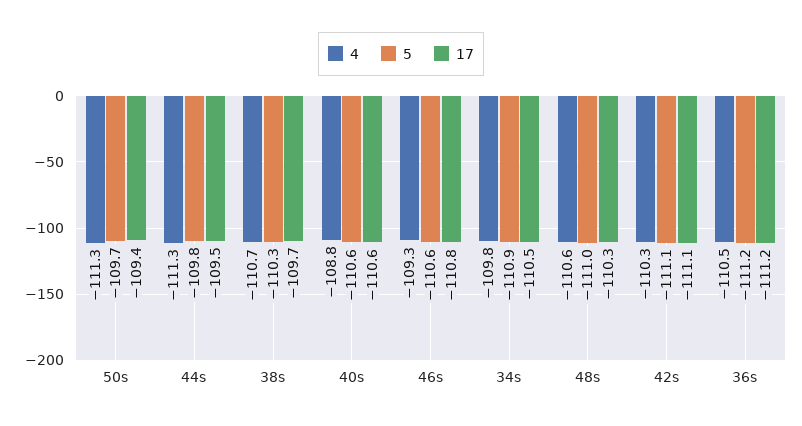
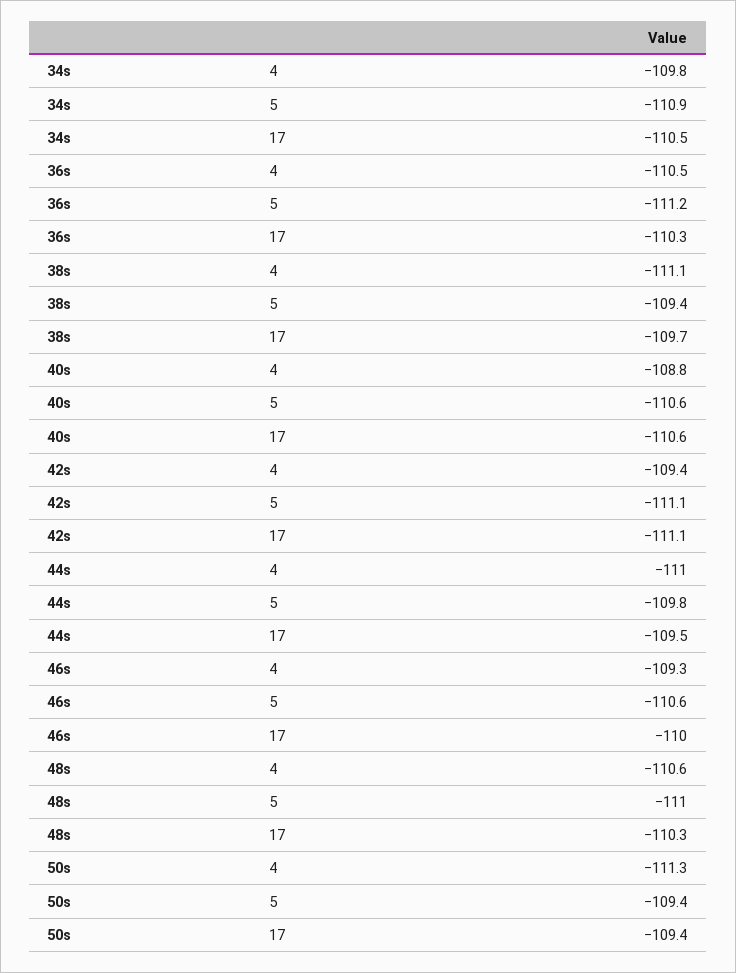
5, 50s: -109.7 -> -109.4
4, 44s: -111.3 -> -111
4, 38s: -110.7 -> -111.1
5, 38s: -110.3 -> -109.4
17, 46s: -110.8 -> -110
4, 42s: -110.3 -> -109.4
17, 36s: -111.2 -> -110.3

